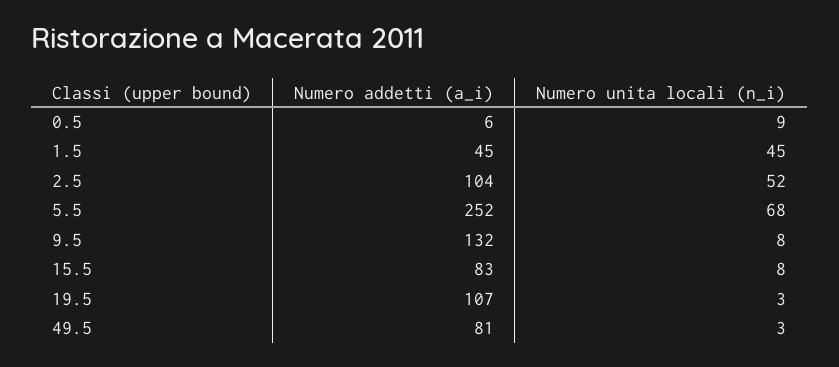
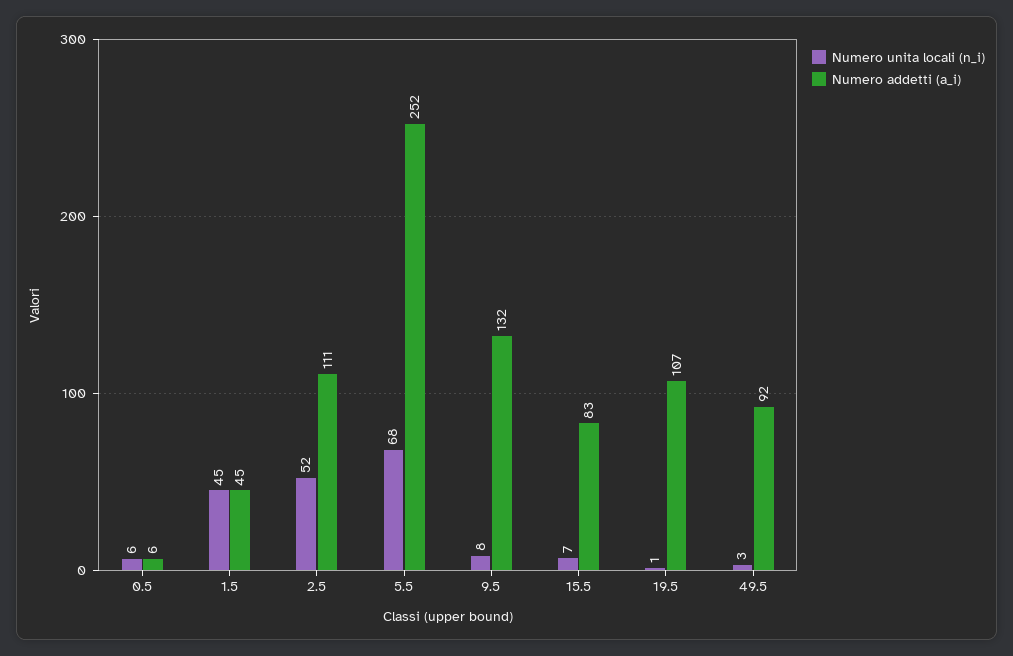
Numero unita locali (n_i), 0.5: 9 -> 6
Numero addetti (a_i), 2.5: 104 -> 111
Numero unita locali (n_i), 15.5: 8 -> 7
Numero unita locali (n_i), 19.5: 3 -> 1
Numero addetti (a_i), 49.5: 81 -> 92

